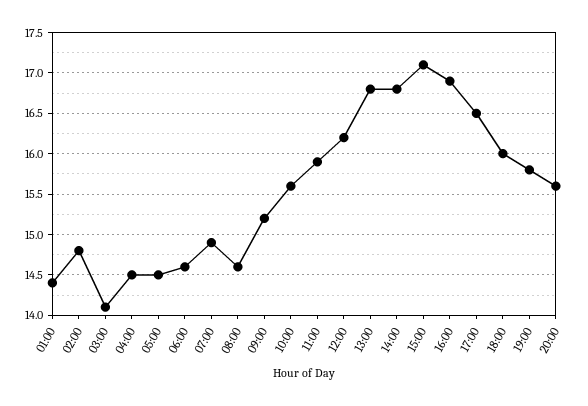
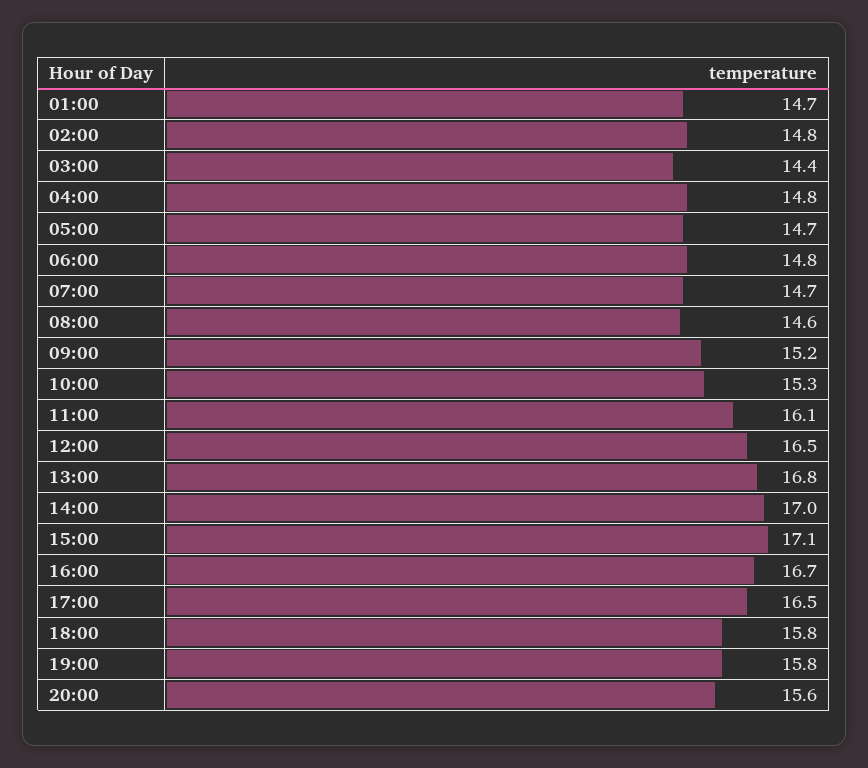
01:00: 14.4 -> 14.7
03:00: 14.1 -> 14.4
04:00: 14.5 -> 14.8
05:00: 14.5 -> 14.7
06:00: 14.6 -> 14.8
07:00: 14.9 -> 14.7
10:00: 15.6 -> 15.3
11:00: 15.9 -> 16.1
12:00: 16.2 -> 16.5
14:00: 16.8 -> 17
16:00: 16.9 -> 16.7
18:00: 16 -> 15.8

